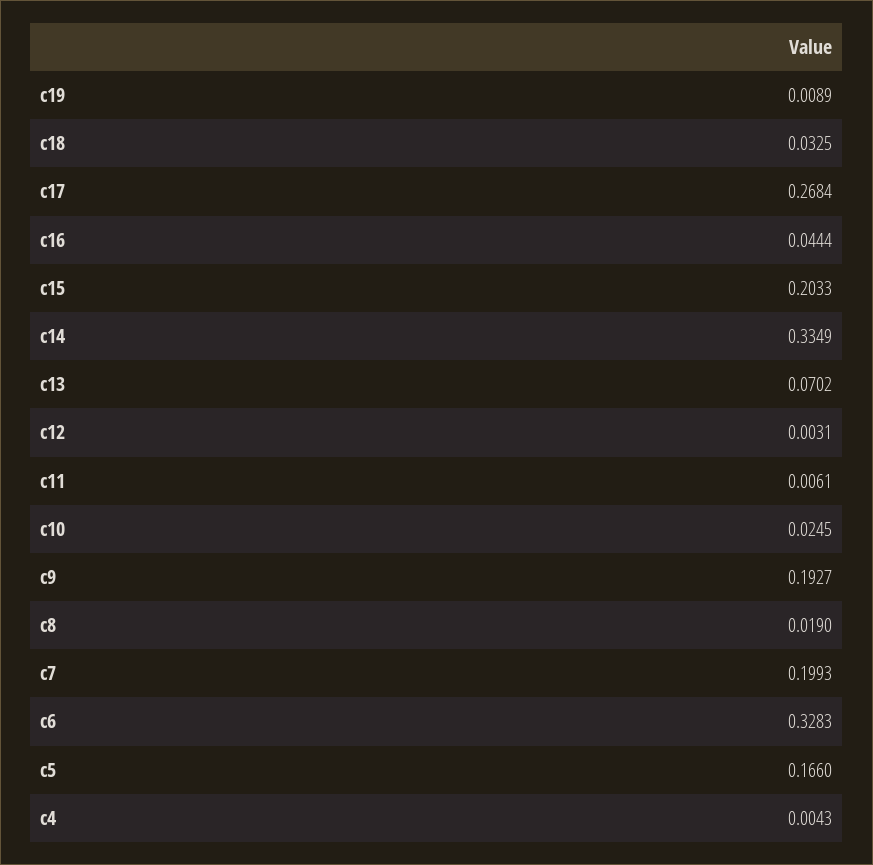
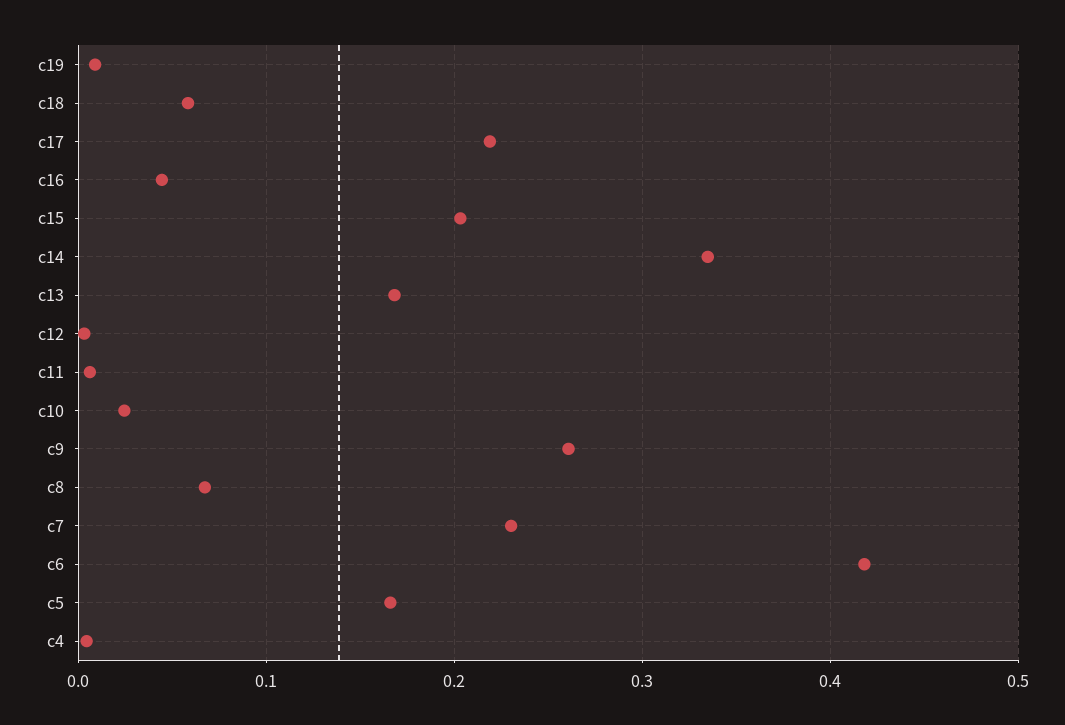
c18: 0.0325 -> 0.06
c17: 0.2684 -> 0.22
c13: 0.0702 -> 0.17
c9: 0.1927 -> 0.26
c8: 0.019 -> 0.07
c7: 0.1993 -> 0.23
c6: 0.3283 -> 0.42

